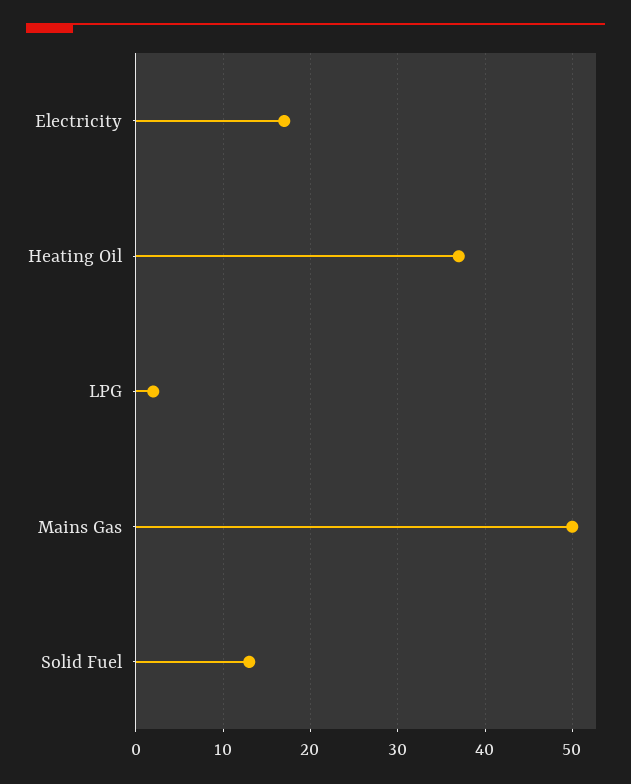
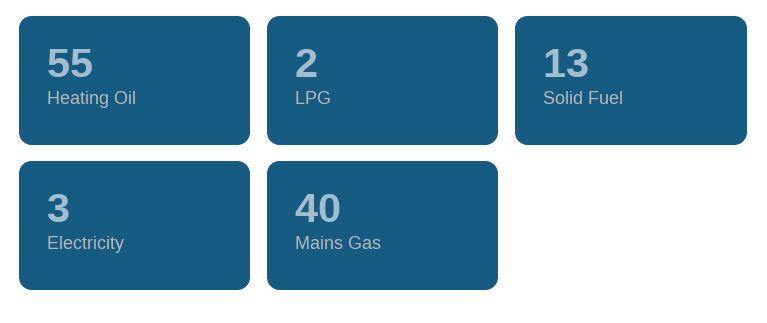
Electricity: 17 -> 3
Heating Oil: 37 -> 55
Mains Gas: 50 -> 40

